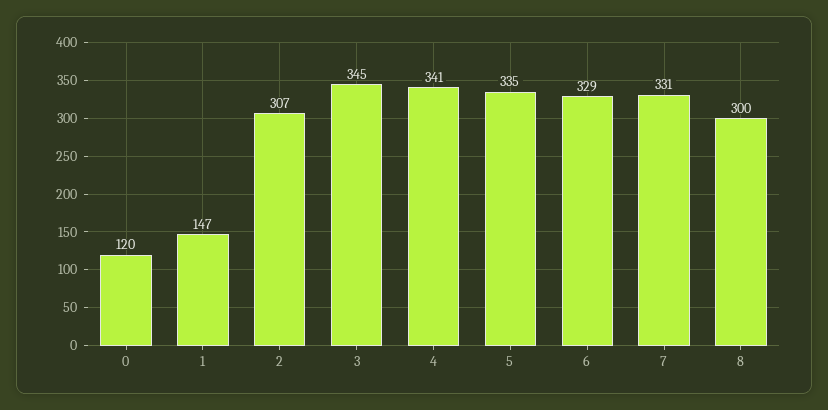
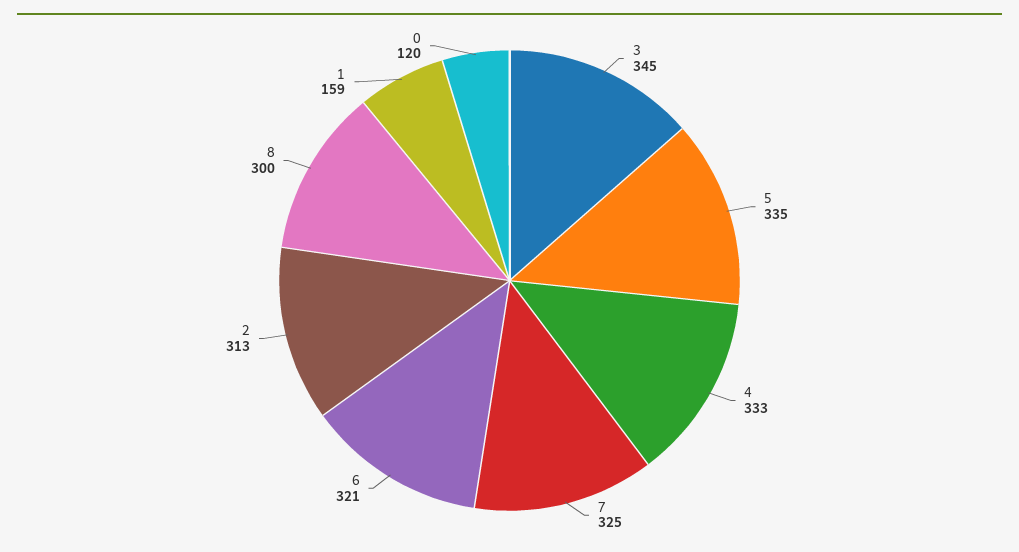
1: 147 -> 159
2: 307 -> 313
4: 341 -> 333
6: 329 -> 321
7: 331 -> 325

